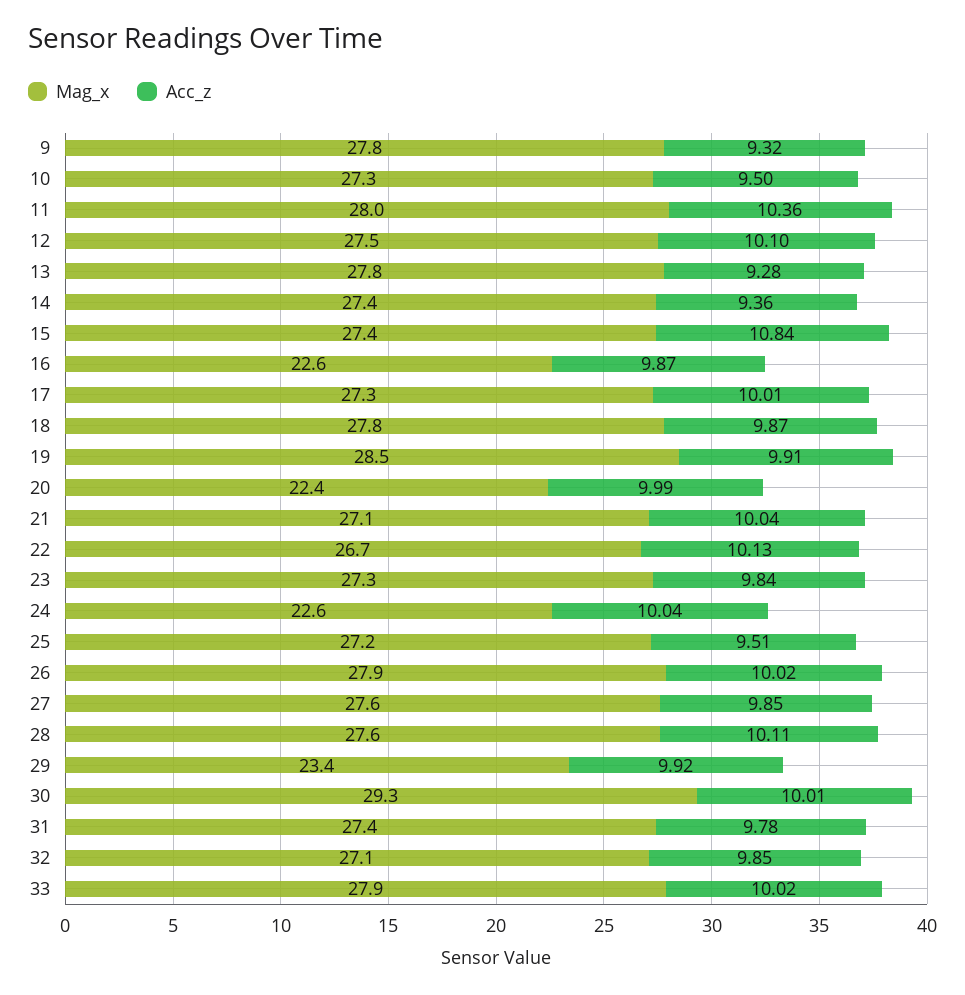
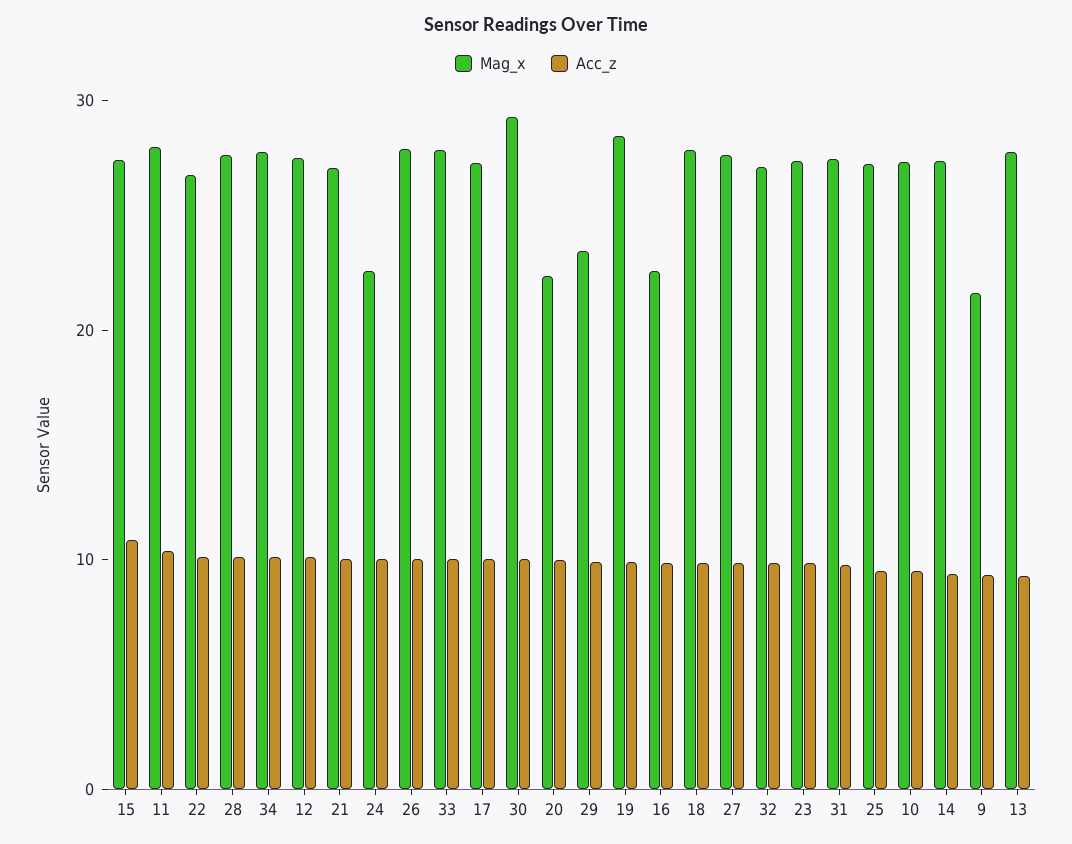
Mag_x, 9: 27.8 -> 22
Mag_x, 34: none -> 28
Acc_z, 34: none -> 10

